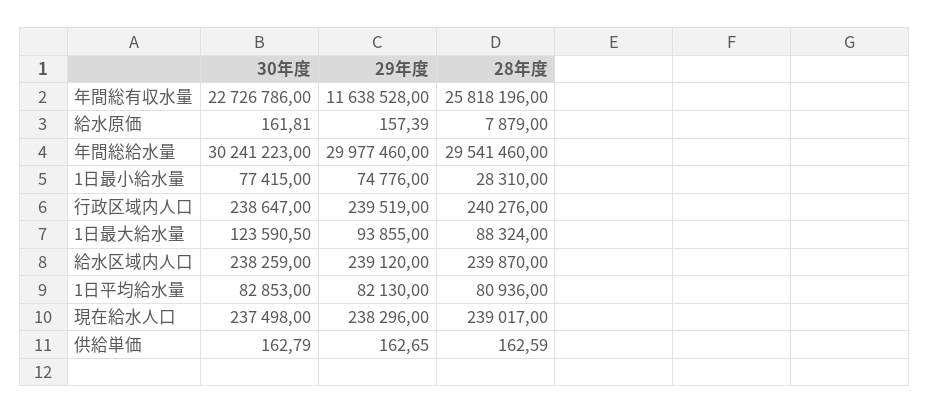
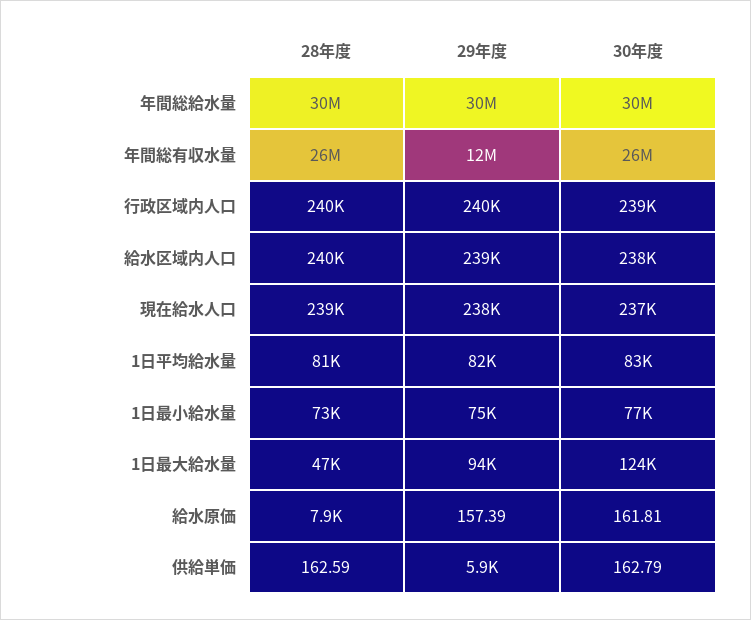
30年度, 年間総有収水量: 22726786 -> 26000000
28年度, 1日最小給水量: 28310 -> 73000
28年度, 1日最大給水量: 88324 -> 47000
29年度, 供給単価: 162.65 -> 5900

